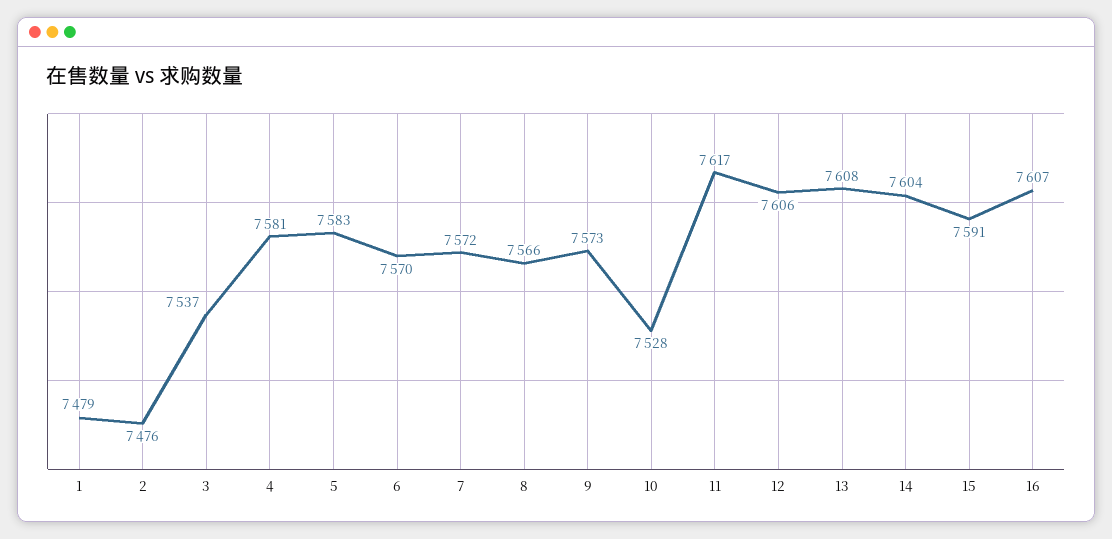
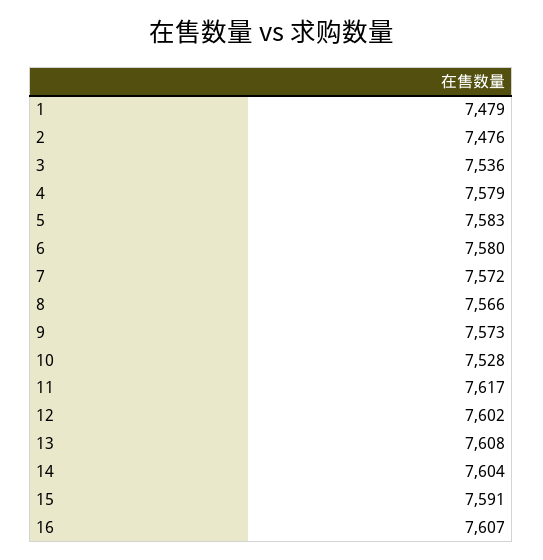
3: 7537 -> 7536
4: 7581 -> 7579
6: 7570 -> 7580
12: 7606 -> 7602

